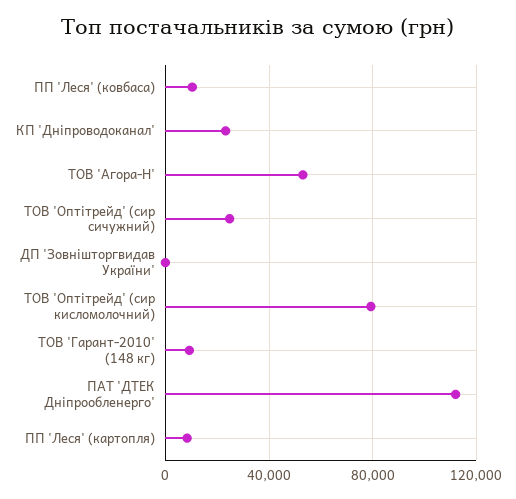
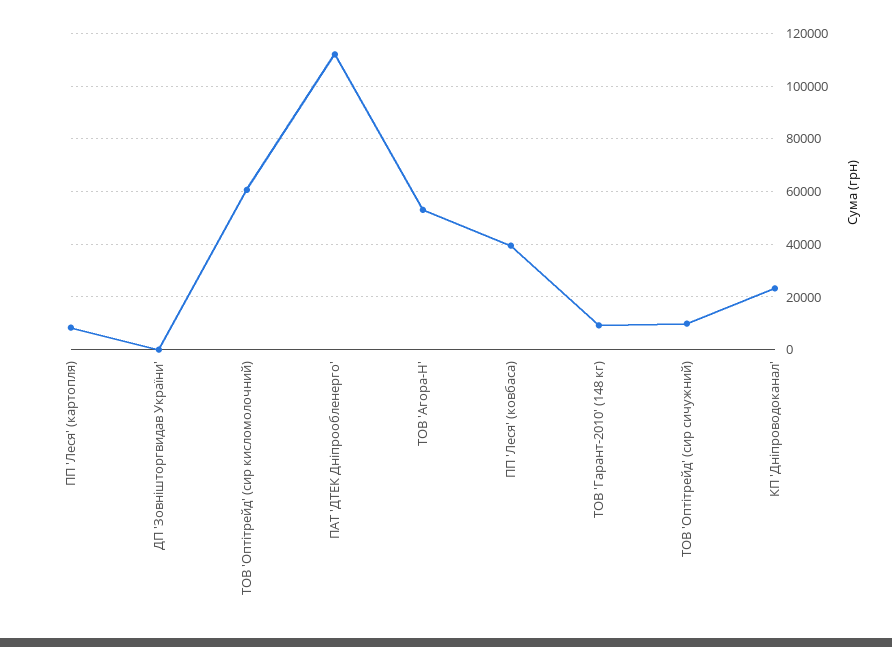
ПП 'Леся' (ковбаса): 10000 -> 40000
ТОВ 'Оптітрейд' (сир сичужний): 25000 -> 10000
ТОВ 'Оптітрейд' (сир кисломолочний): 80000 -> 60000

